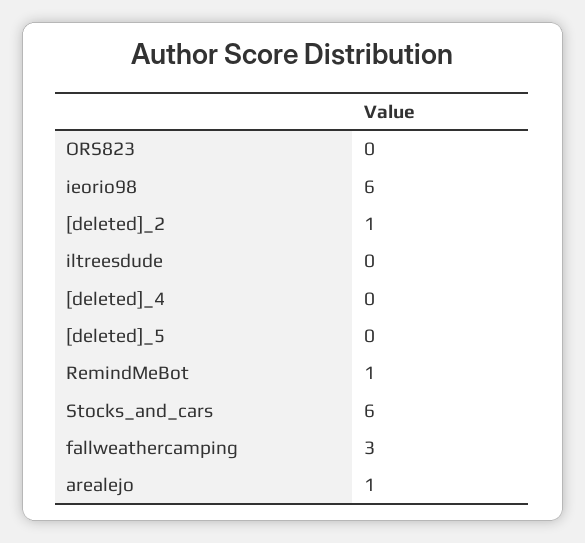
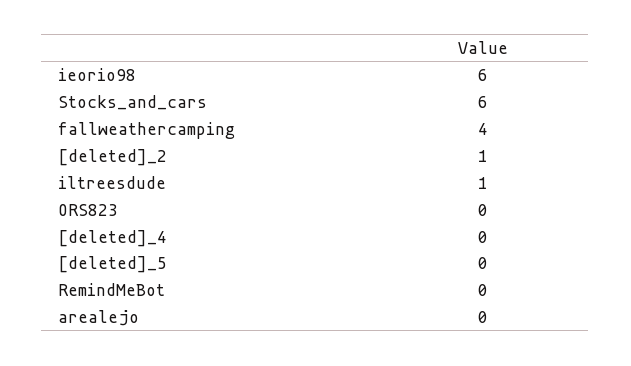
iltreesdude: 0 -> 1
RemindMeBot: 1 -> 0
fallweathercamping: 3 -> 4
arealejo: 1 -> 0

